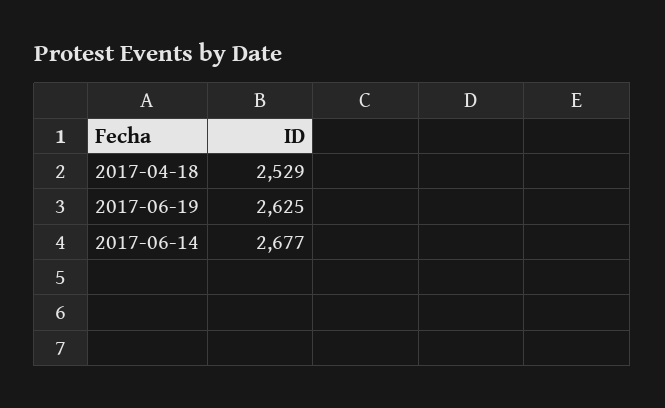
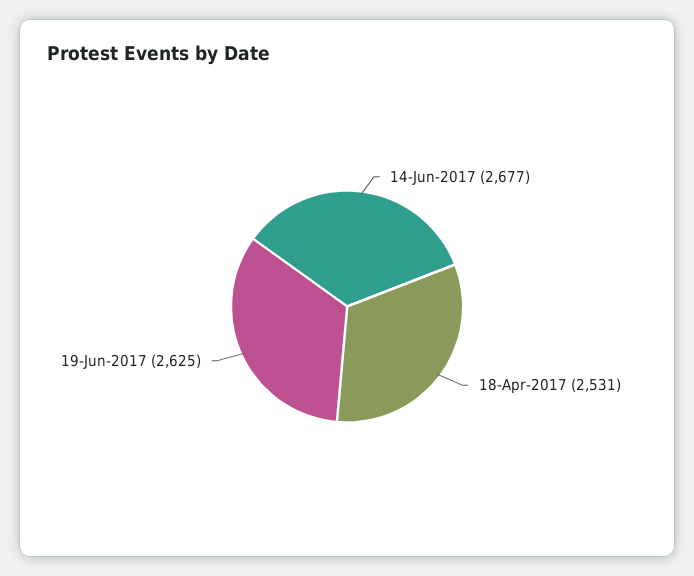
2017-04-18: 2529 -> 2531

